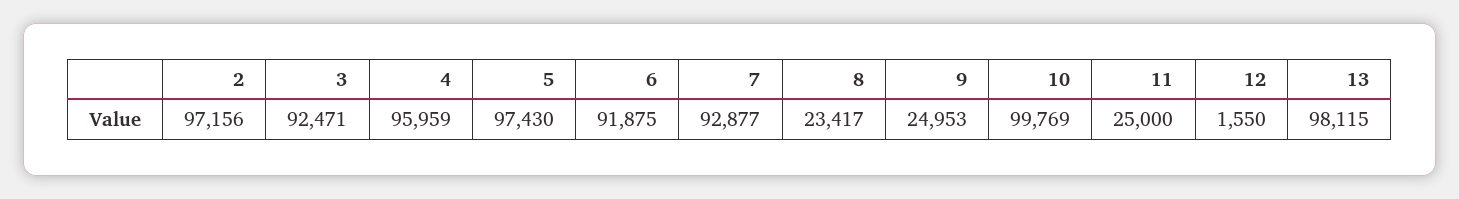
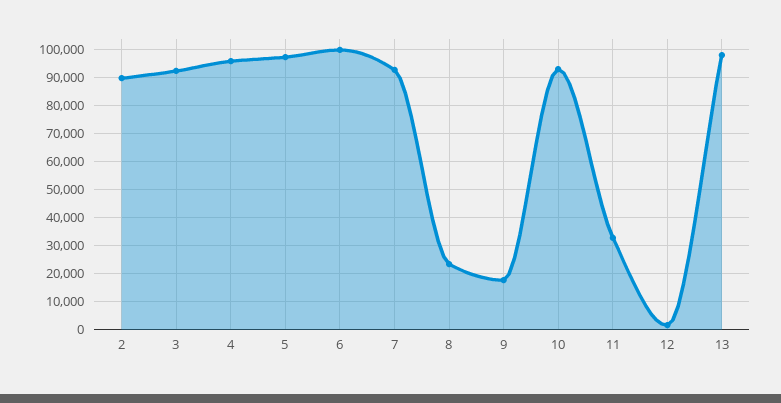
2: 97156 -> 90000
6: 91875 -> 100000
9: 24953 -> 17500
10: 99769 -> 92500
11: 25000 -> 32500

